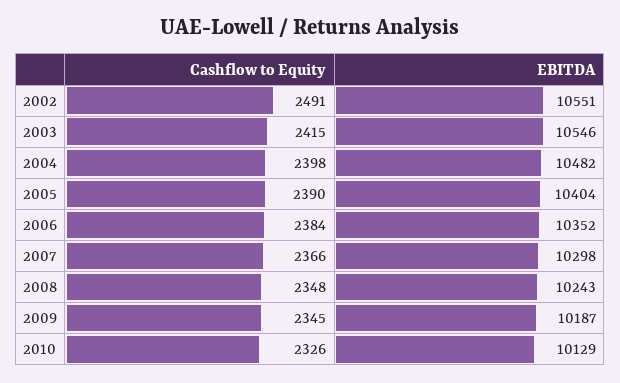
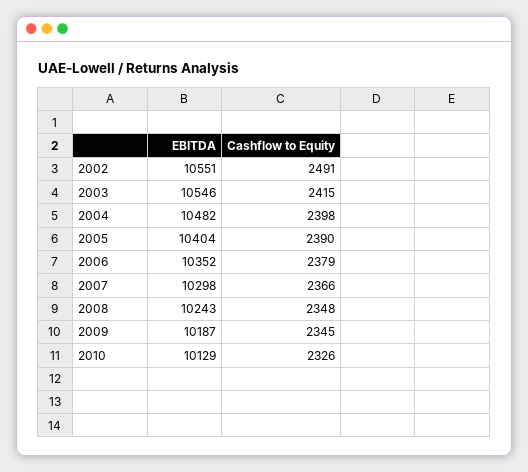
Cashflow to Equity, 2006: 2384 -> 2379

